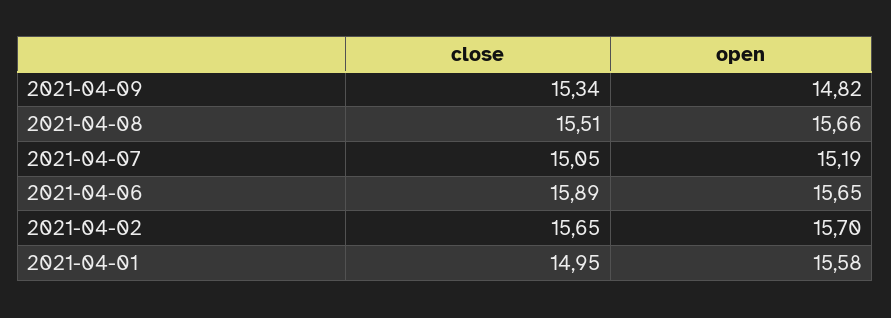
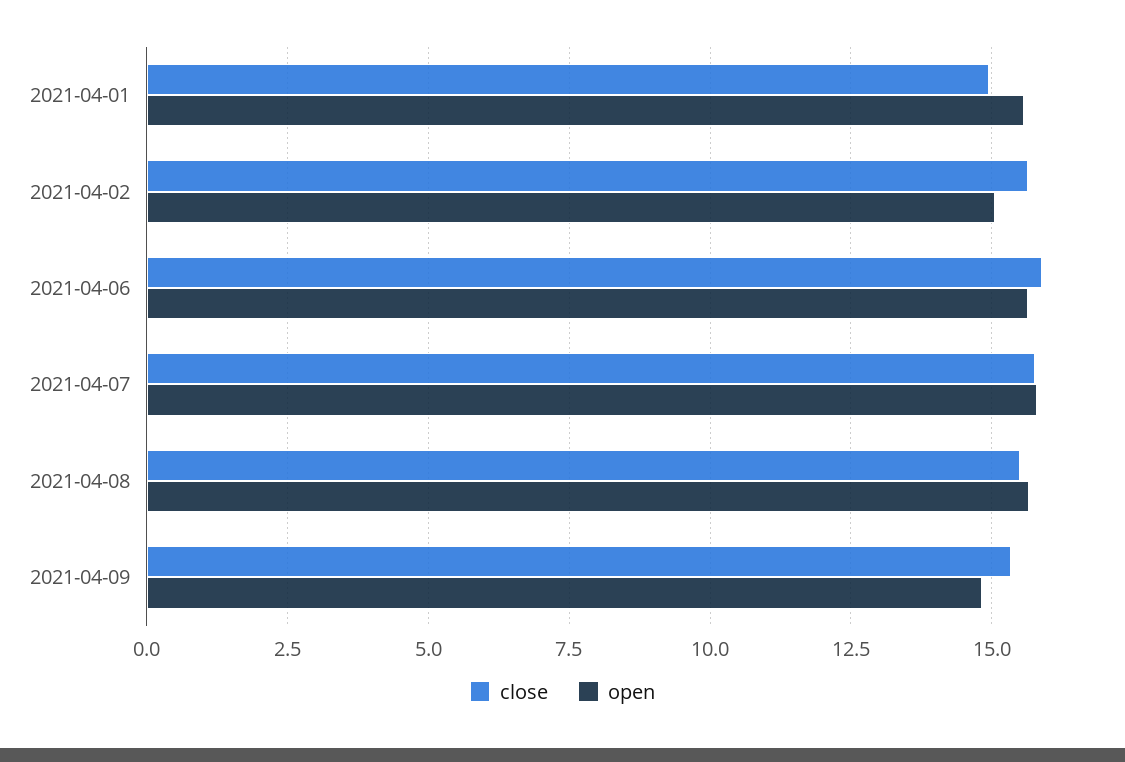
close, 2021-04-07: 15.05 -> 15.75
open, 2021-04-07: 15.19 -> 15.75
open, 2021-04-02: 15.7 -> 15

